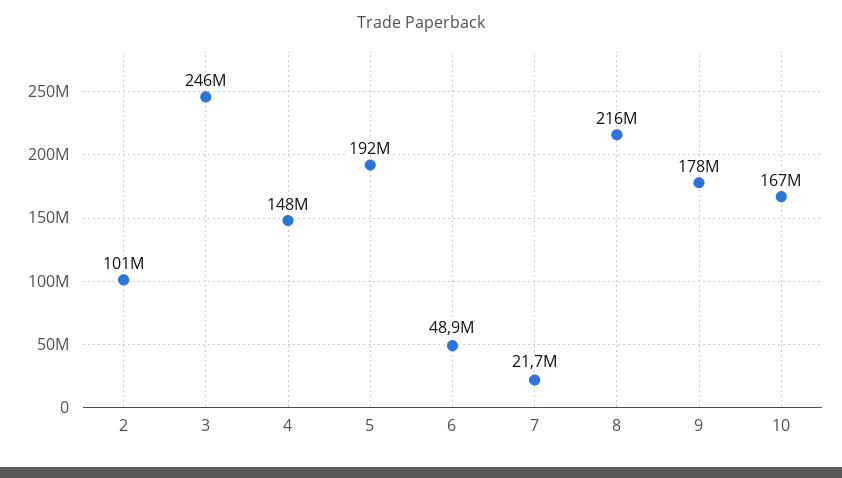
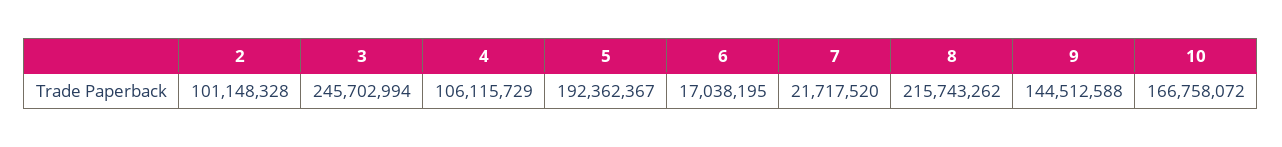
4: 148000000 -> 106115729
6: 48900000 -> 17038195
9: 178000000 -> 144512588

